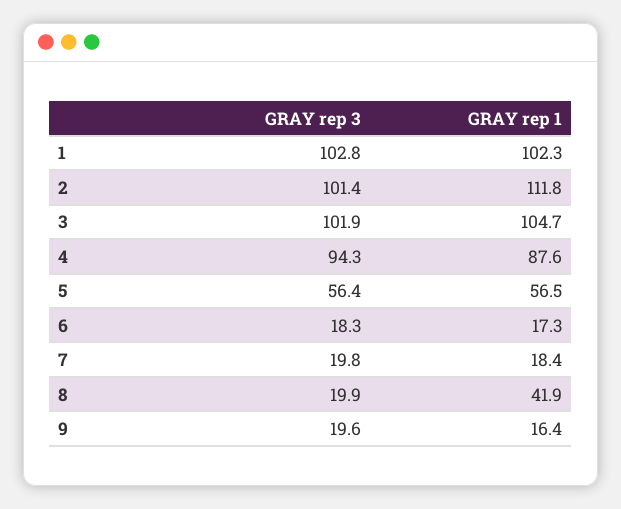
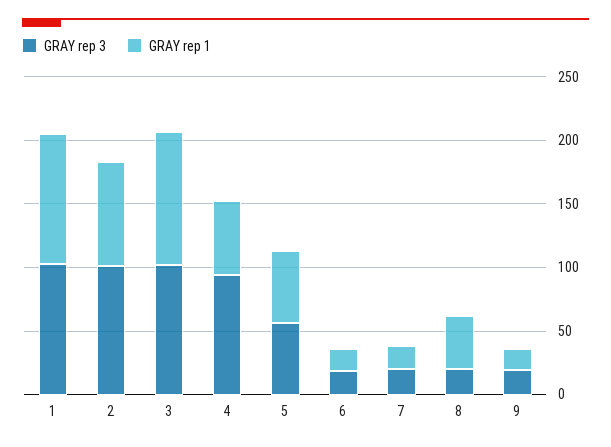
GRAY rep 1, 2: 111.8 -> 80
GRAY rep 1, 4: 87.6 -> 60

